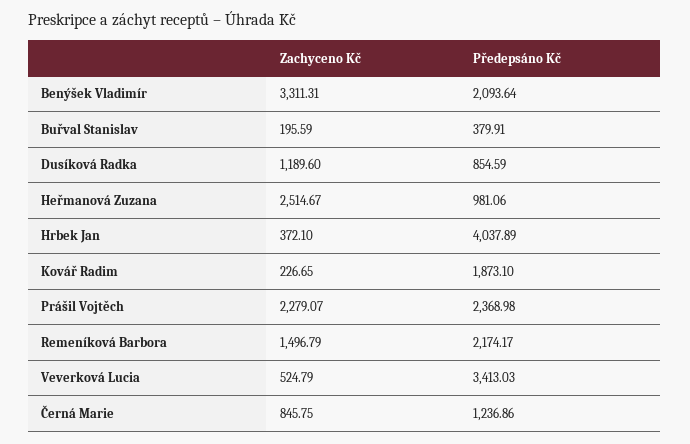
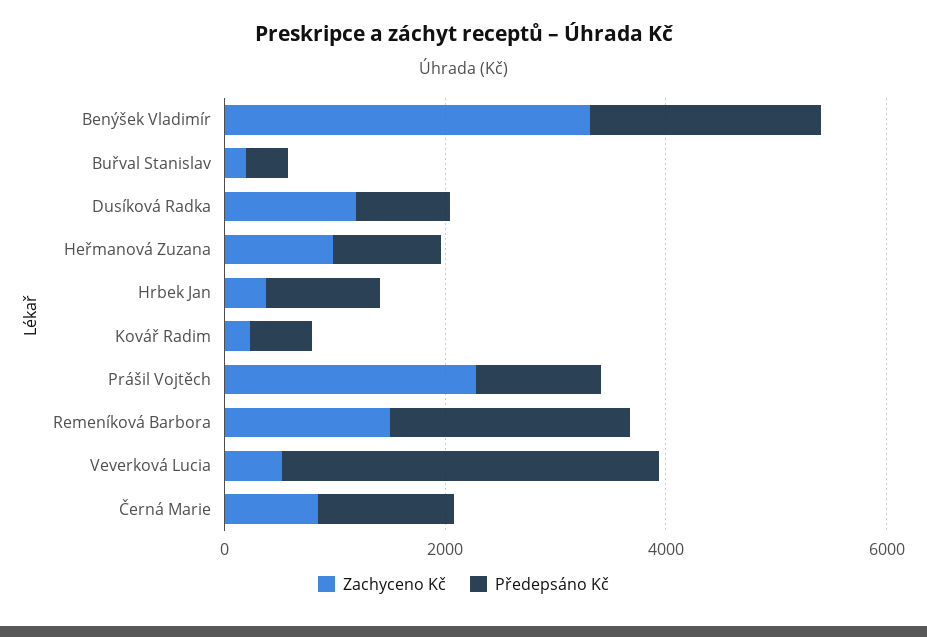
Zachyceno Kč, Heřmanová Zuzana: 2514.67 -> 1000
Předepsáno Kč, Hrbek Jan: 4037.89 -> 1000
Předepsáno Kč, Kovář Radim: 1873.1 -> 500
Předepsáno Kč, Prášil Vojtěch: 2368.98 -> 1000

